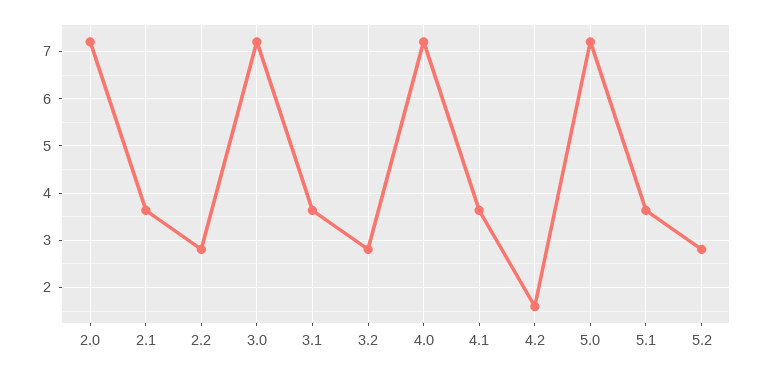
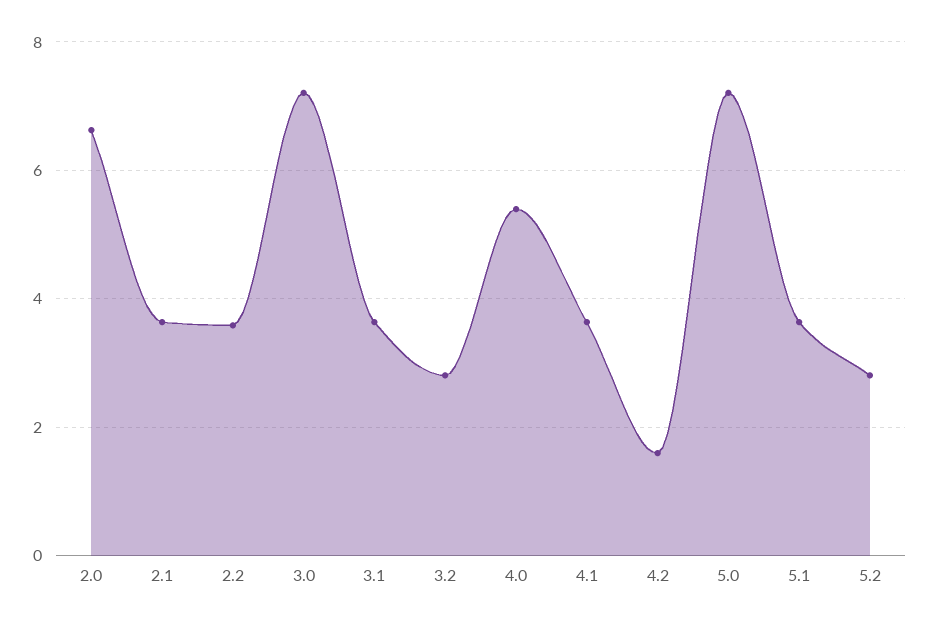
2.0: 7.2 -> 6.6
2.2: 2.8 -> 3.6
4.0: 7.2 -> 5.4

